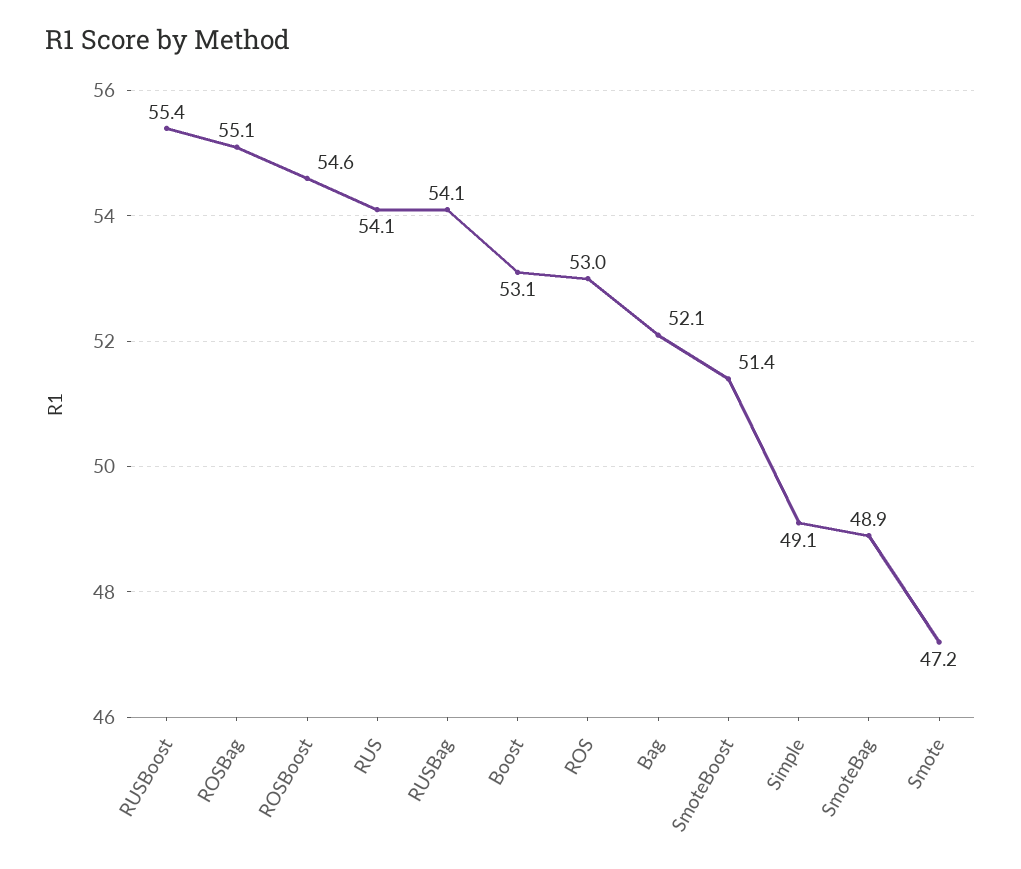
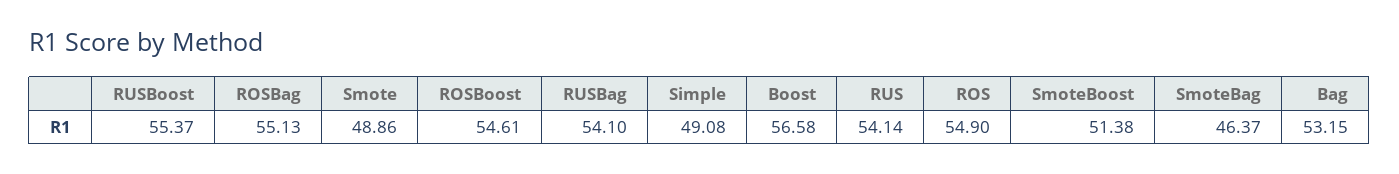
Boost: 53.1 -> 56.58
ROS: 53 -> 54.9
Bag: 52.1 -> 53.15
SmoteBag: 48.9 -> 46.37
Smote: 47.2 -> 48.86

